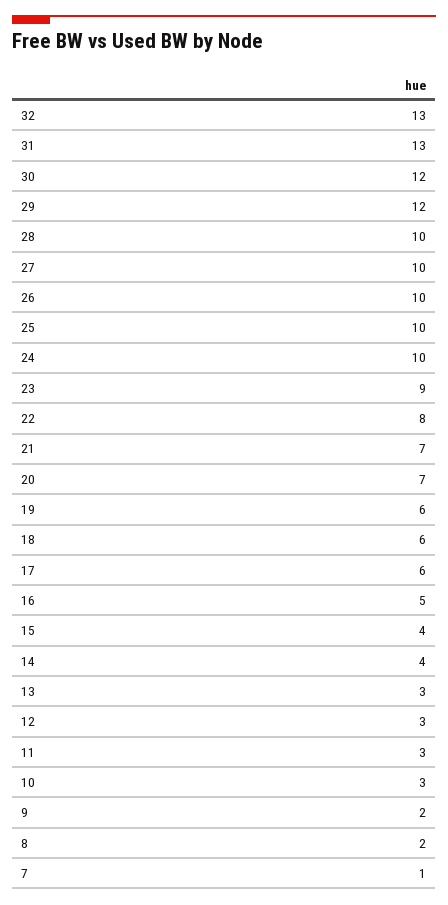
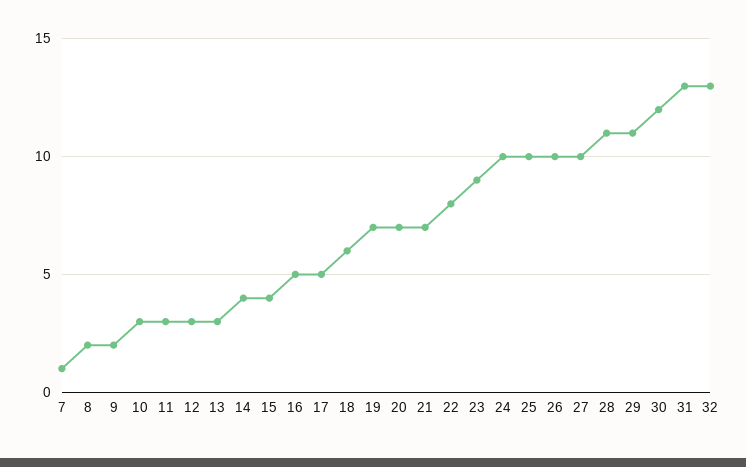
29: 12 -> 11
28: 10 -> 11
19: 6 -> 7
17: 6 -> 5

